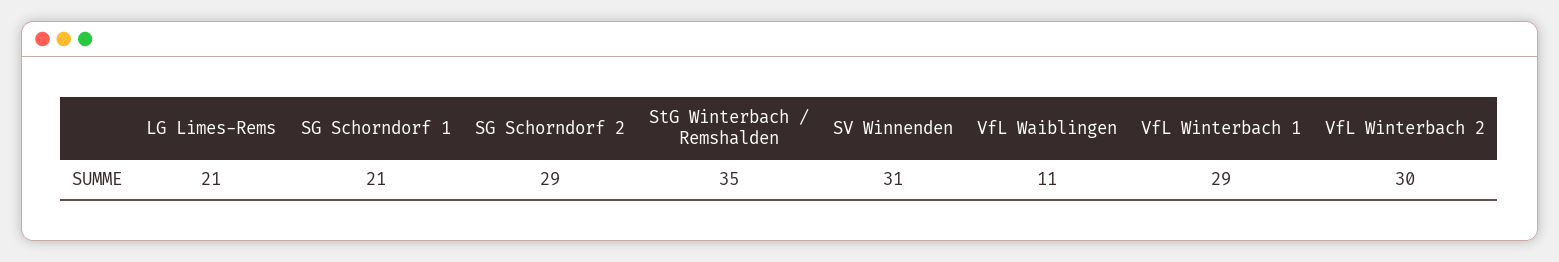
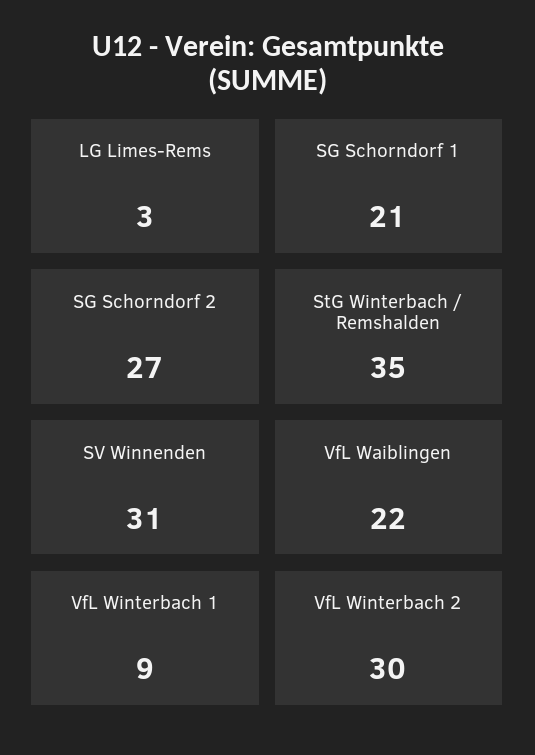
LG Limes-Rems: 21 -> 3
SG Schorndorf 2: 29 -> 27
VfL Waiblingen: 11 -> 22
VfL Winterbach 1: 29 -> 9

